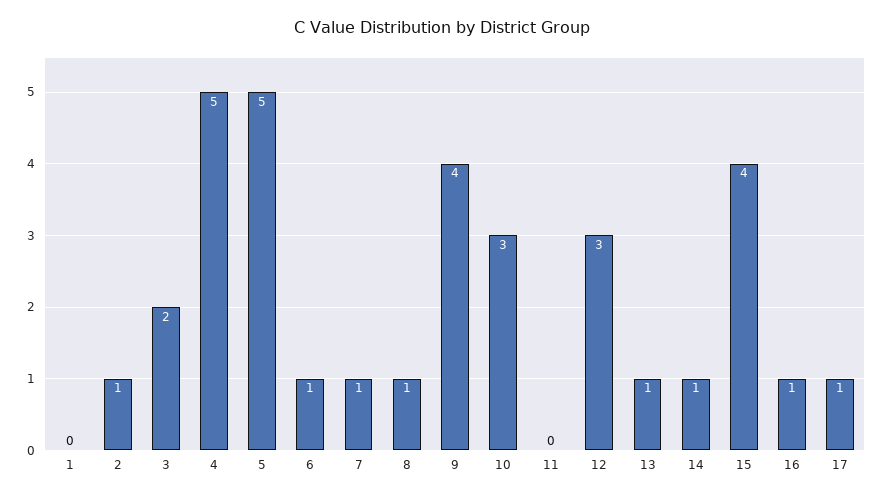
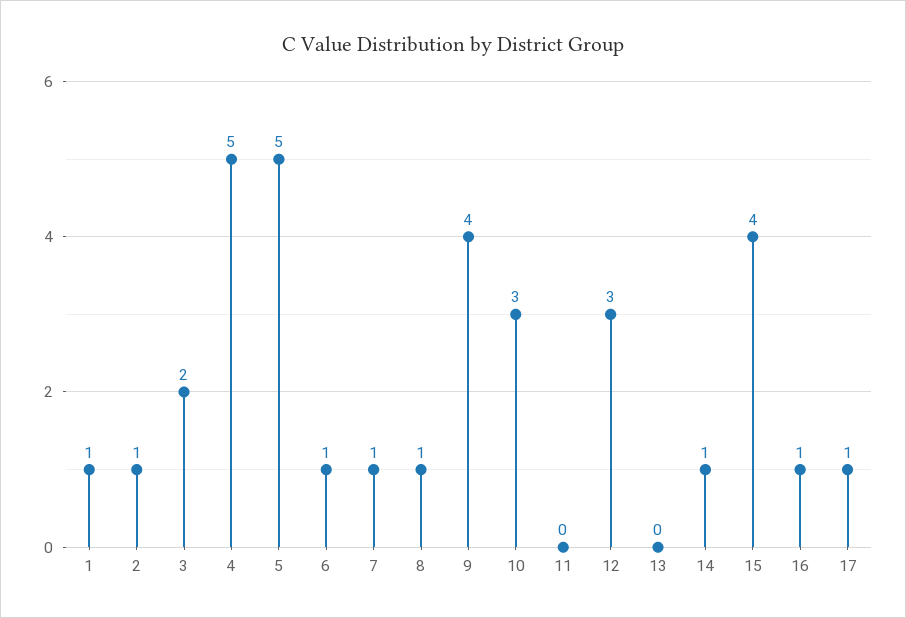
1: 0 -> 1
13: 1 -> 0

